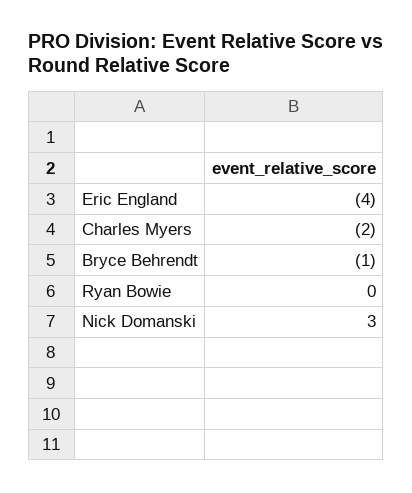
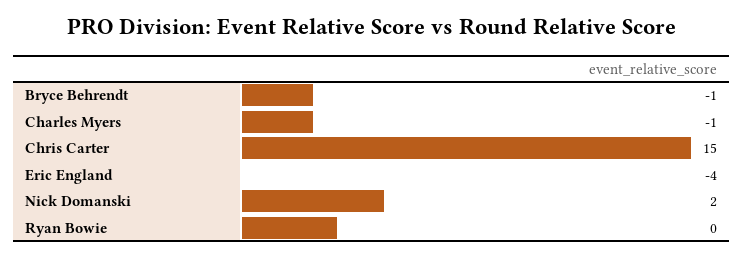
Charles Myers: -2 -> -1
Nick Domanski: 3 -> 2
Chris Carter: none -> 15

